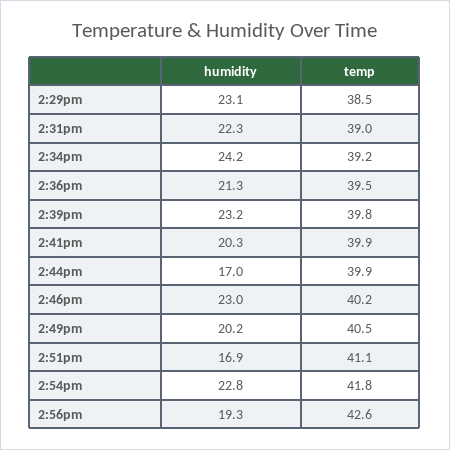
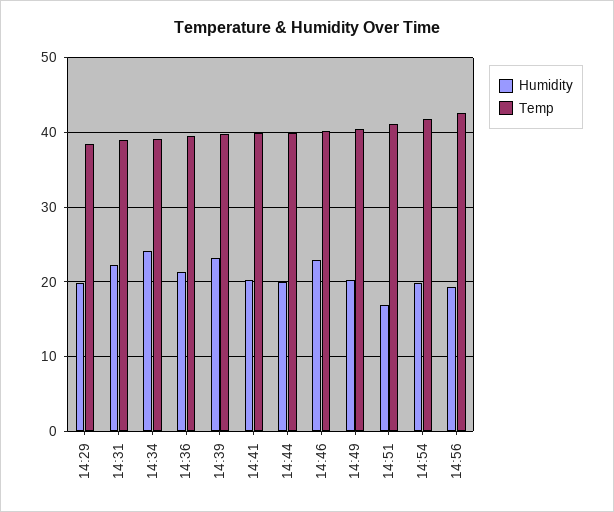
humidity, 2:29pm: 23.1 -> 20
humidity, 2:44pm: 17 -> 20
humidity, 2:54pm: 22.8 -> 20

